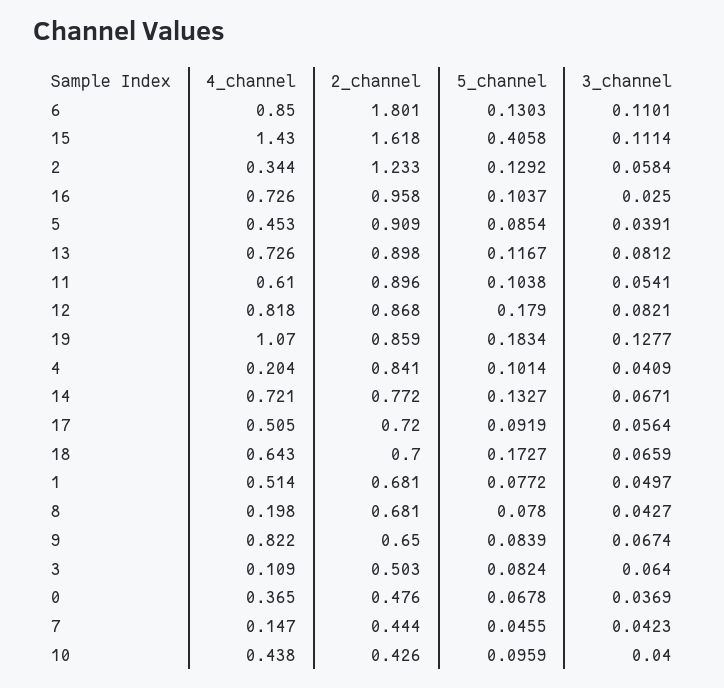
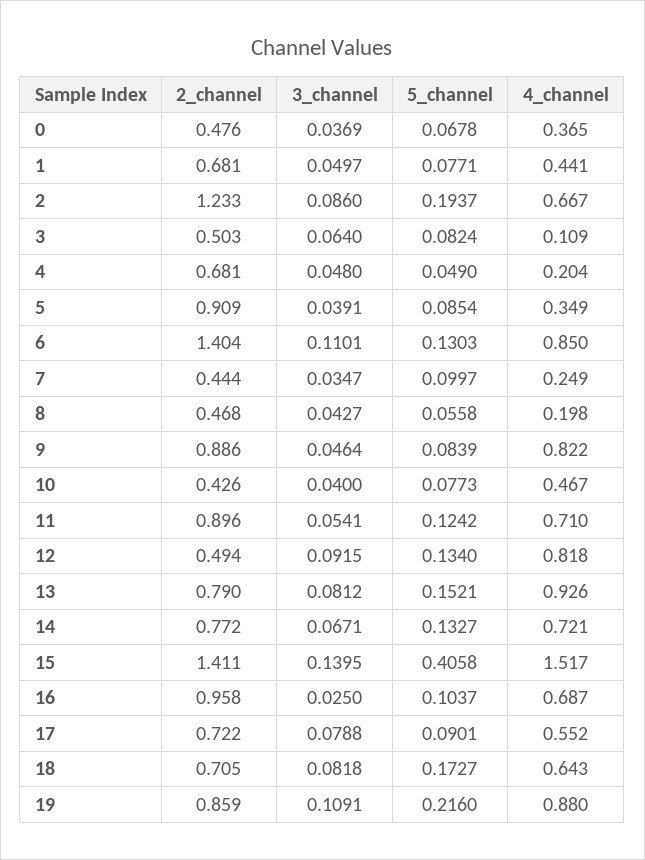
2_channel, 6: 1.801 -> 1.404
4_channel, 15: 1.43 -> 1.517
2_channel, 15: 1.618 -> 1.411
3_channel, 15: 0.1114 -> 0.1395
4_channel, 2: 0.344 -> 0.667
5_channel, 2: 0.1292 -> 0.1937
3_channel, 2: 0.0584 -> 0.086
4_channel, 16: 0.726 -> 0.687
4_channel, 5: 0.453 -> 0.349
4_channel, 13: 0.726 -> 0.926
2_channel, 13: 0.898 -> 0.79
5_channel, 13: 0.1167 -> 0.1521
4_channel, 11: 0.61 -> 0.71
5_channel, 11: 0.1038 -> 0.1242
2_channel, 12: 0.868 -> 0.494
5_channel, 12: 0.179 -> 0.134
3_channel, 12: 0.0821 -> 0.0915
4_channel, 19: 1.07 -> 0.88
5_channel, 19: 0.1834 -> 0.216
3_channel, 19: 0.1277 -> 0.1091
2_channel, 4: 0.841 -> 0.681
5_channel, 4: 0.1014 -> 0.049
3_channel, 4: 0.0409 -> 0.048
4_channel, 17: 0.505 -> 0.552
2_channel, 17: 0.72 -> 0.722
5_channel, 17: 0.0919 -> 0.0901
3_channel, 17: 0.0564 -> 0.0788
2_channel, 18: 0.7 -> 0.705
3_channel, 18: 0.0659 -> 0.0818
4_channel, 1: 0.514 -> 0.441
5_channel, 1: 0.0772 -> 0.0771
2_channel, 8: 0.681 -> 0.468
5_channel, 8: 0.078 -> 0.0558
2_channel, 9: 0.65 -> 0.886
3_channel, 9: 0.0674 -> 0.0464
4_channel, 7: 0.147 -> 0.249
5_channel, 7: 0.0455 -> 0.0997
3_channel, 7: 0.0423 -> 0.0347
4_channel, 10: 0.438 -> 0.467
5_channel, 10: 0.0959 -> 0.0773

